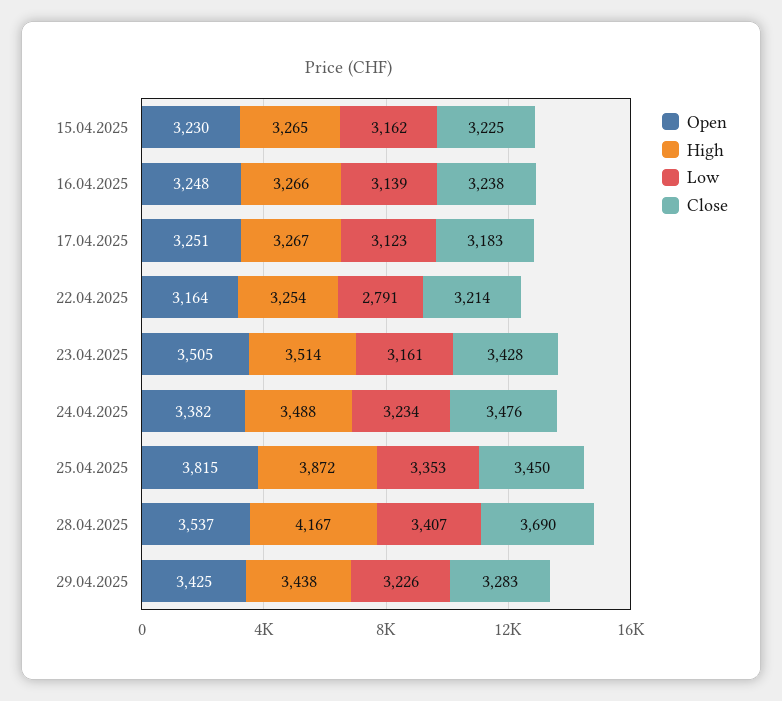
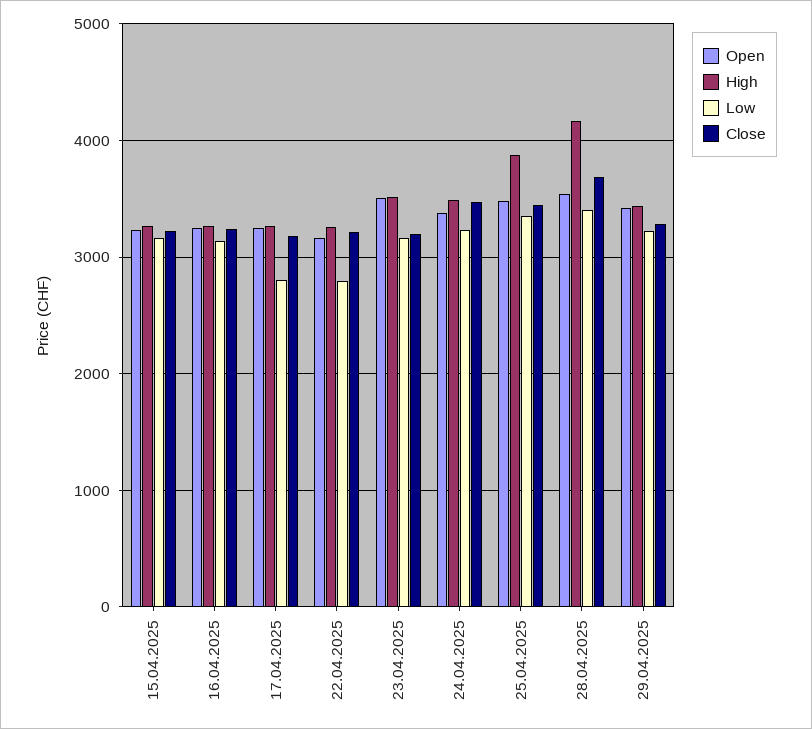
Low, 17.04.2025: 3123 -> 2800
Close, 23.04.2025: 3428 -> 3200
Open, 25.04.2025: 3815 -> 3500

